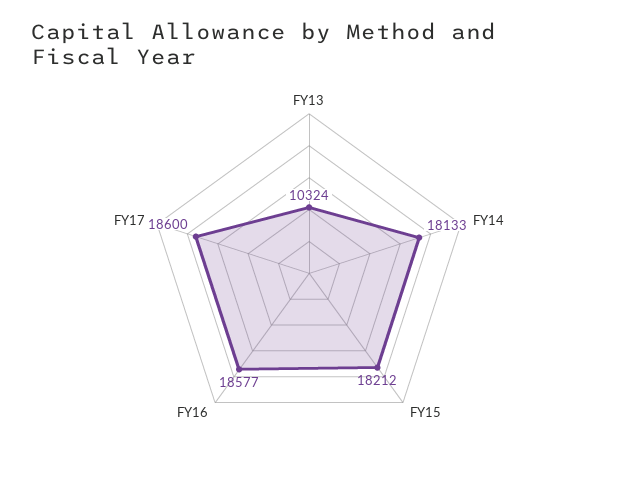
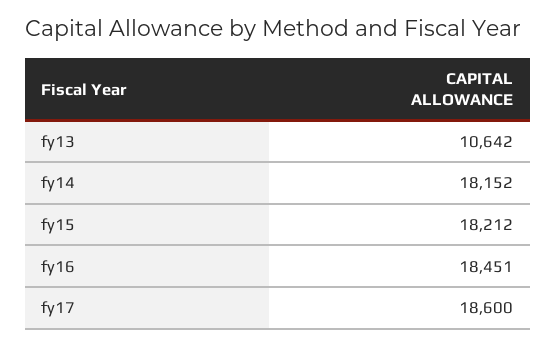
FY13: 10324 -> 10642
FY14: 18133 -> 18152
FY16: 18577 -> 18451

